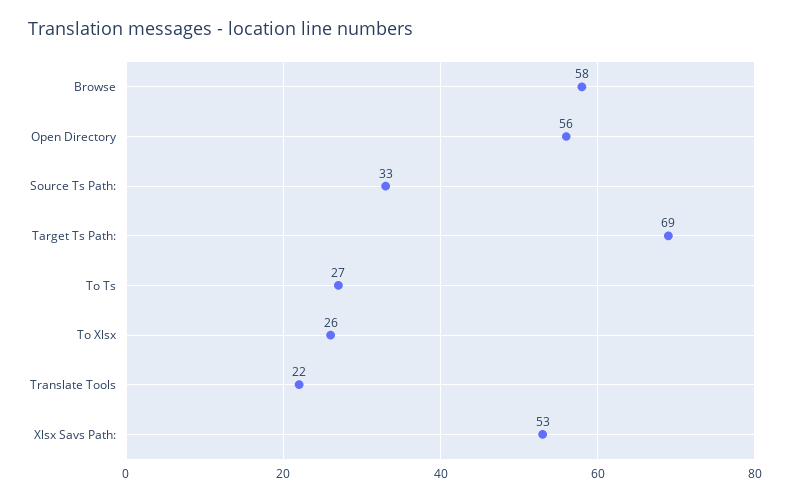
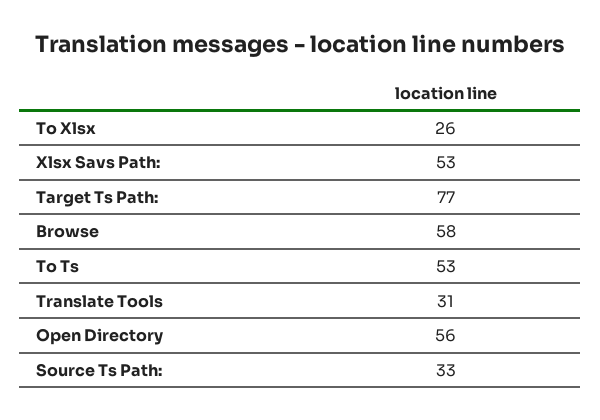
Target Ts Path:: 69 -> 77
To Ts: 27 -> 53
Translate Tools: 22 -> 31

